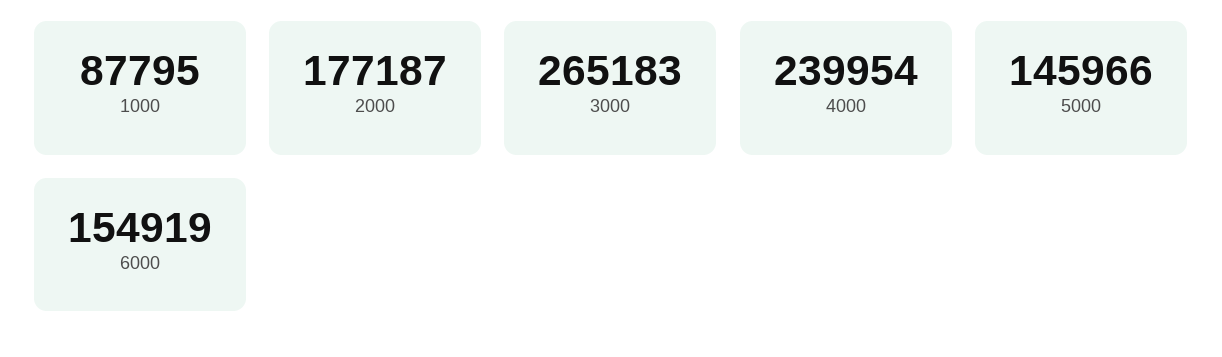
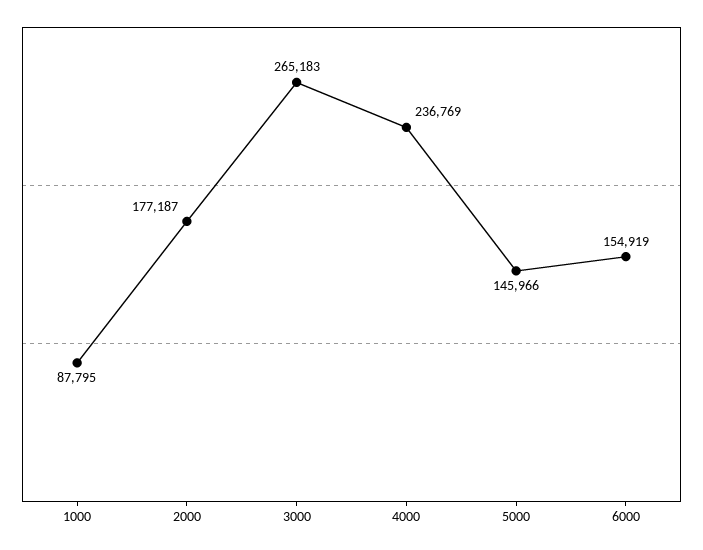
4000: 239954 -> 236769

